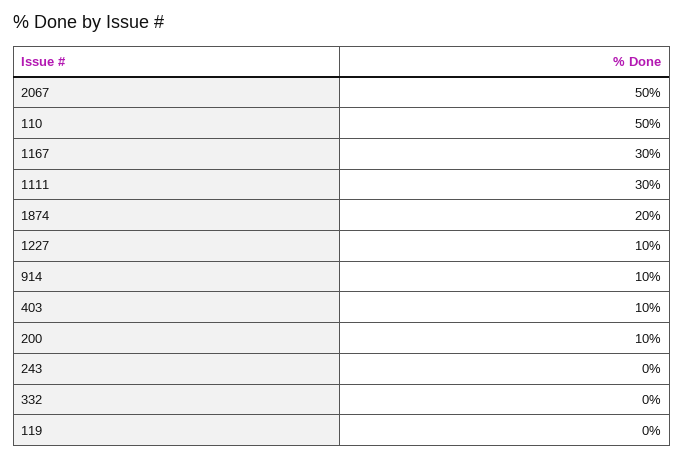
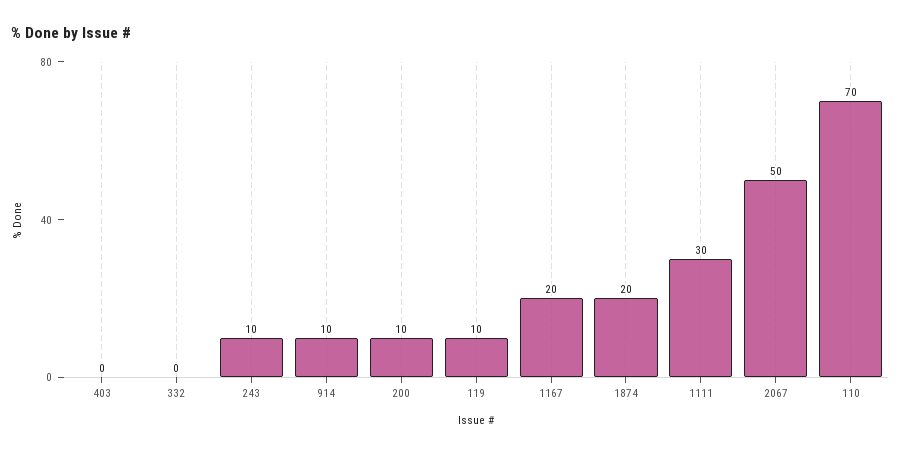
110: 50 -> 70
1167: 30 -> 20
1227: 10 -> none
403: 10 -> 0
243: 0 -> 10
119: 0 -> 10

